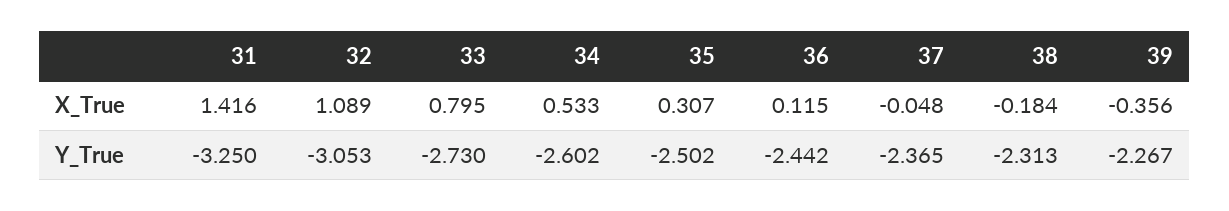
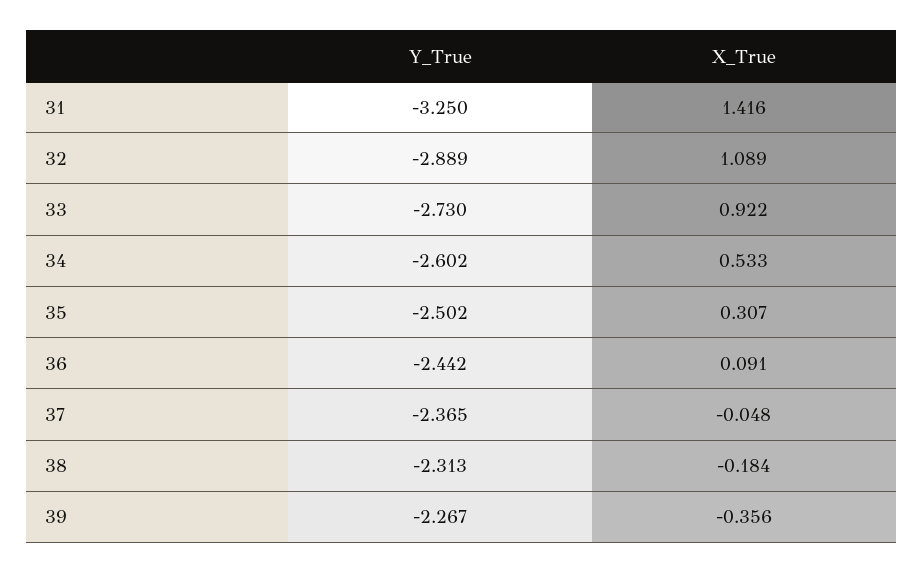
33, X_True: 0.795 -> 0.922
36, X_True: 0.115 -> 0.091
32, Y_True: -3.053 -> -2.889

